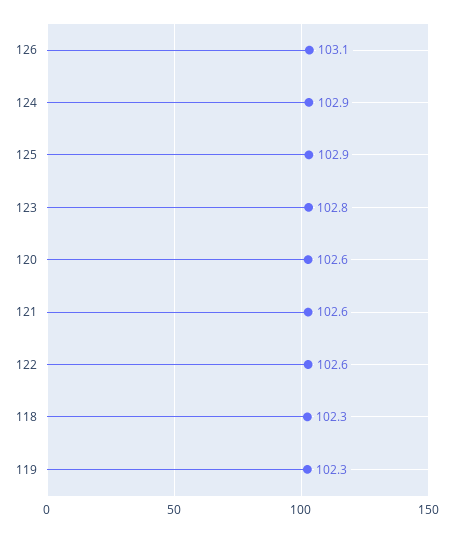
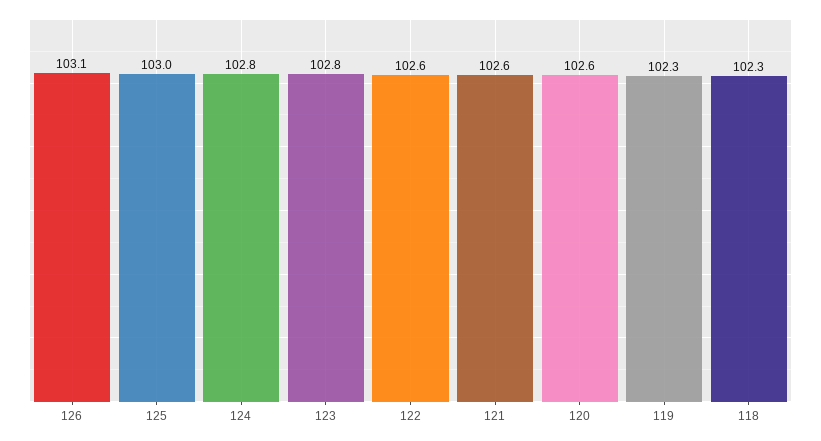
124: 102.9 -> 102.8
125: 102.9 -> 103

